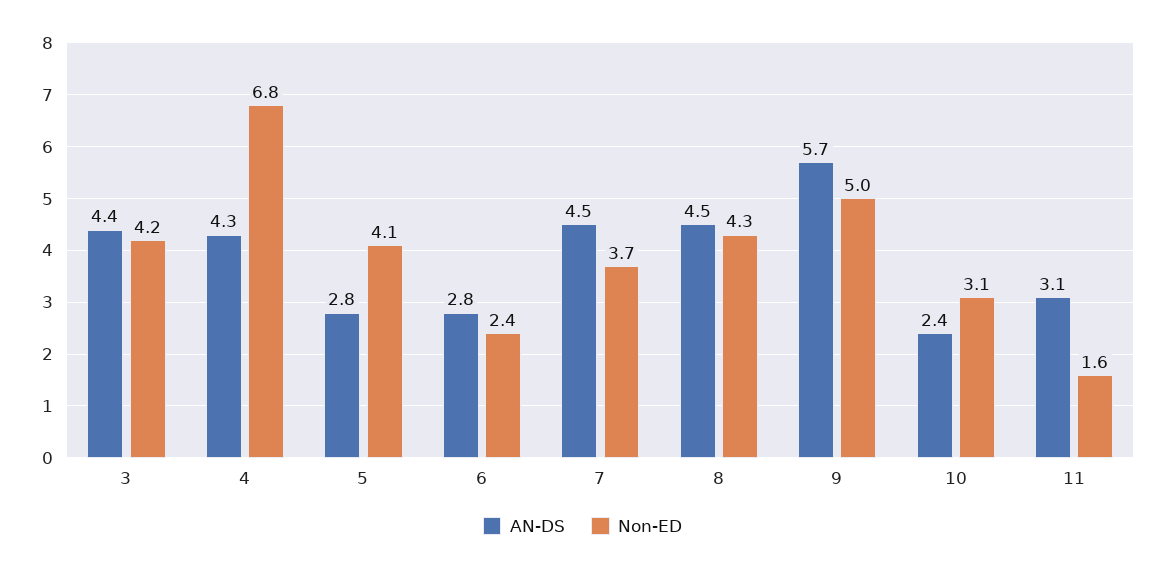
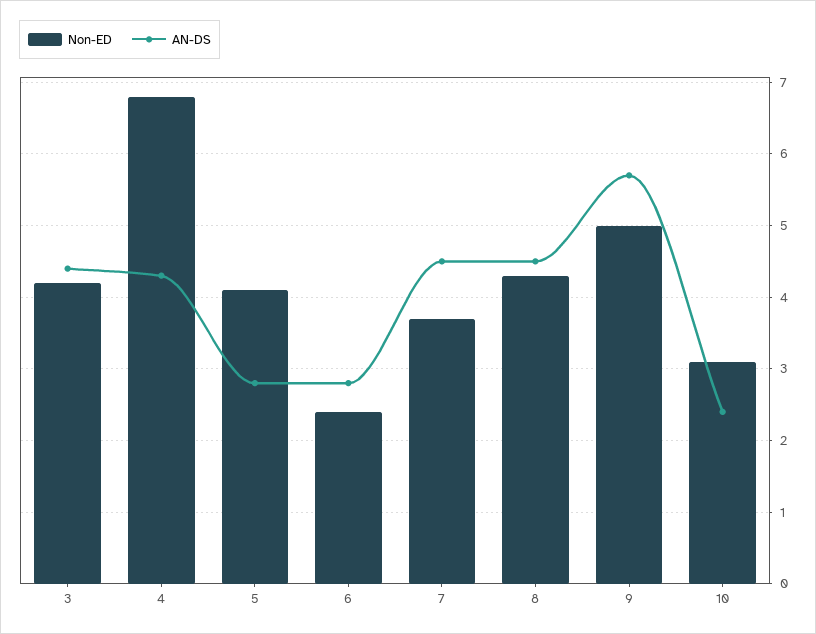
AN-DS, 11: 3.1 -> none
Non-ED, 11: 1.6 -> none

